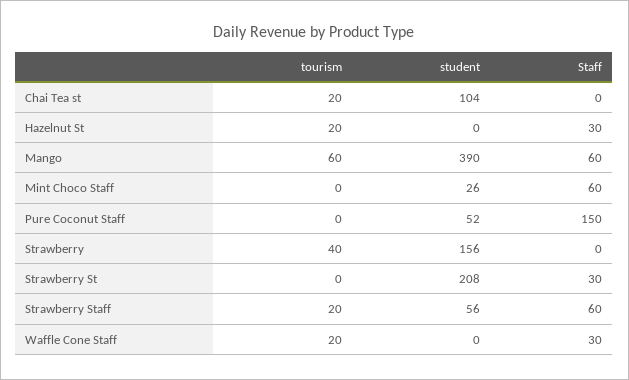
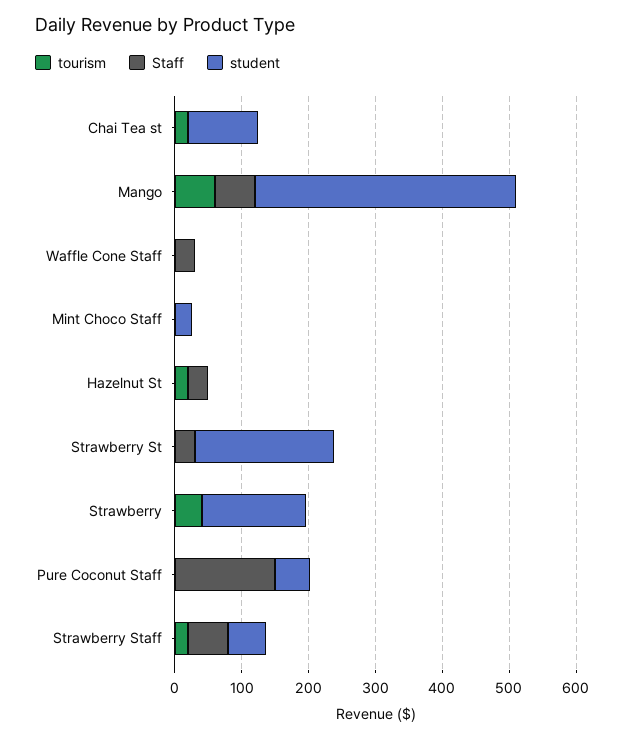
Staff, Mint Choco Staff: 60 -> 0
tourism, Waffle Cone Staff: 20 -> 0

